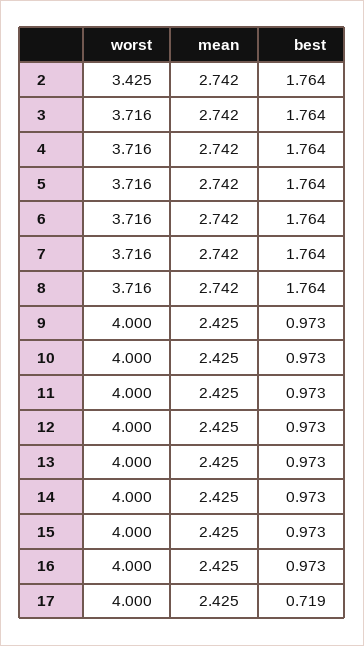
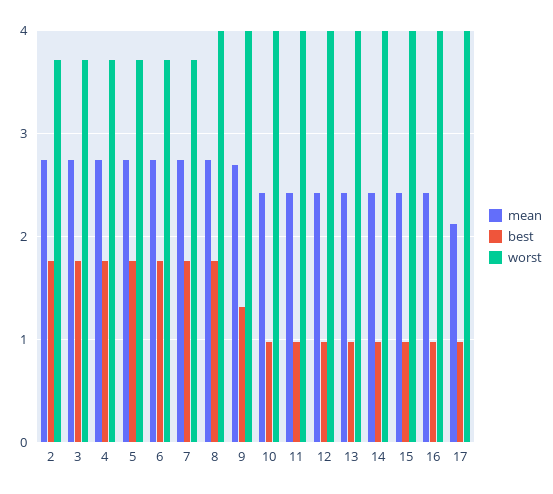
worst, 2: 3.425 -> 3.7
worst, 8: 3.716 -> 4
mean, 9: 2.425 -> 2.7
best, 9: 0.973 -> 1.3
mean, 17: 2.425 -> 2.1
best, 17: 0.719 -> 1

